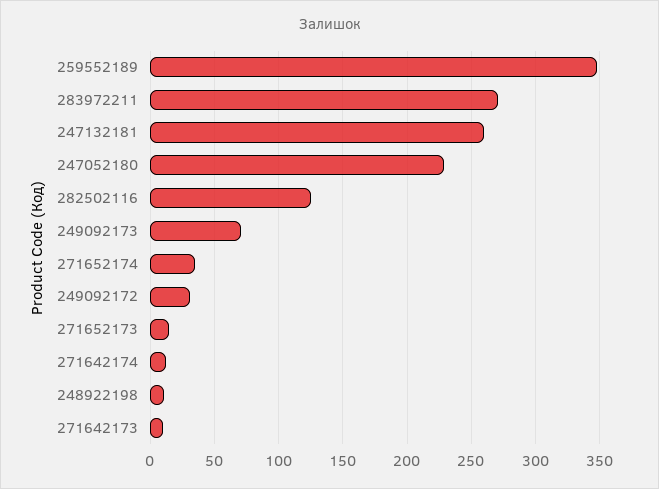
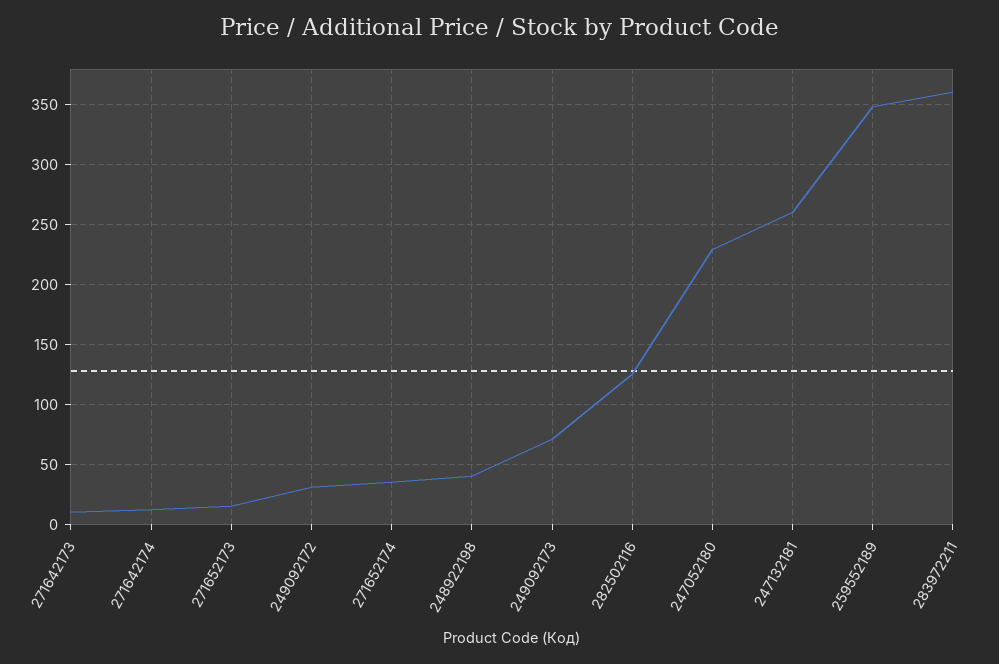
283972211: 270 -> 360
248922198: 10 -> 40

